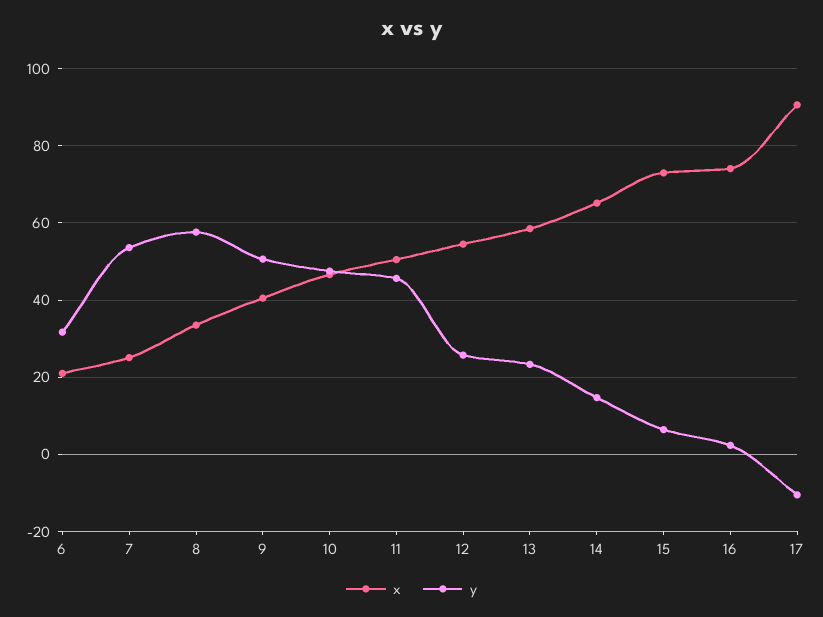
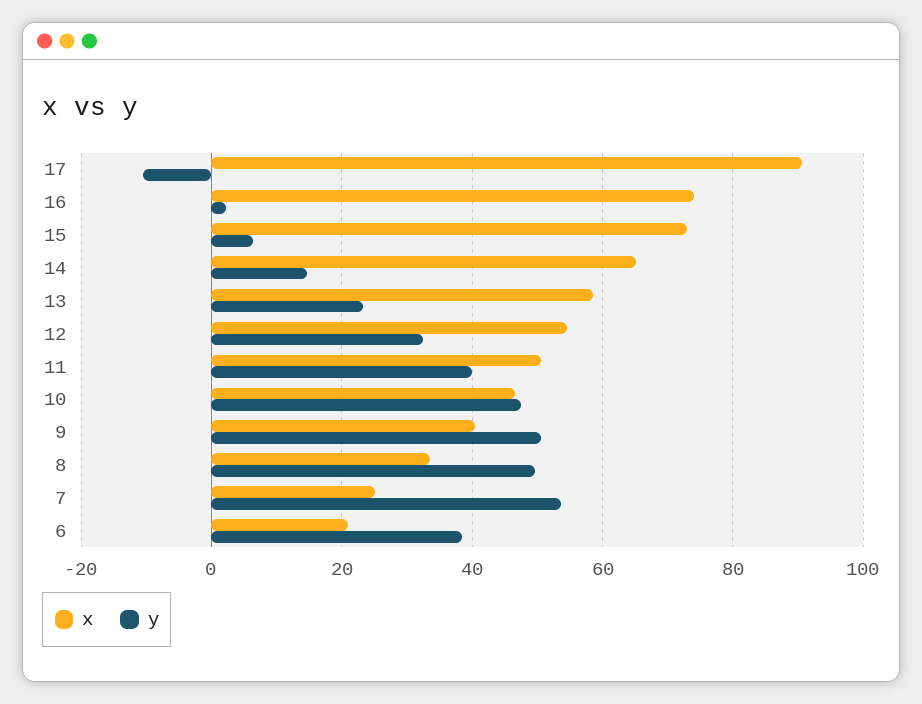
y, 6: 32 -> 38
y, 8: 58 -> 50
y, 11: 46 -> 40
y, 12: 26 -> 32

